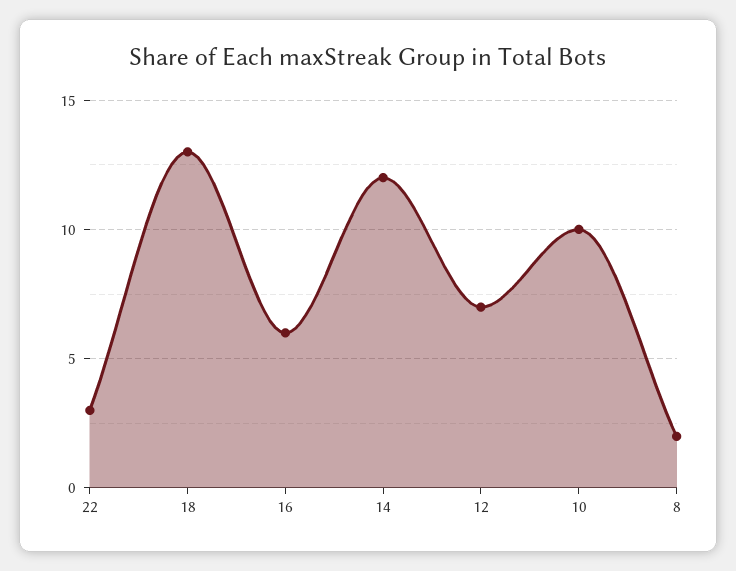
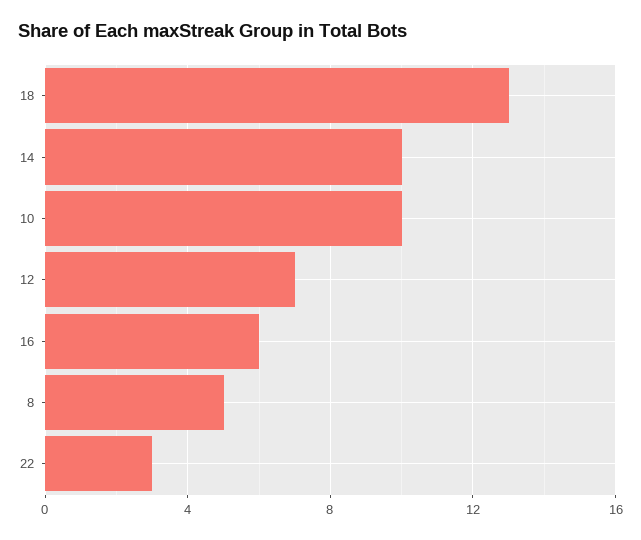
14: 12 -> 10
8: 2 -> 5

